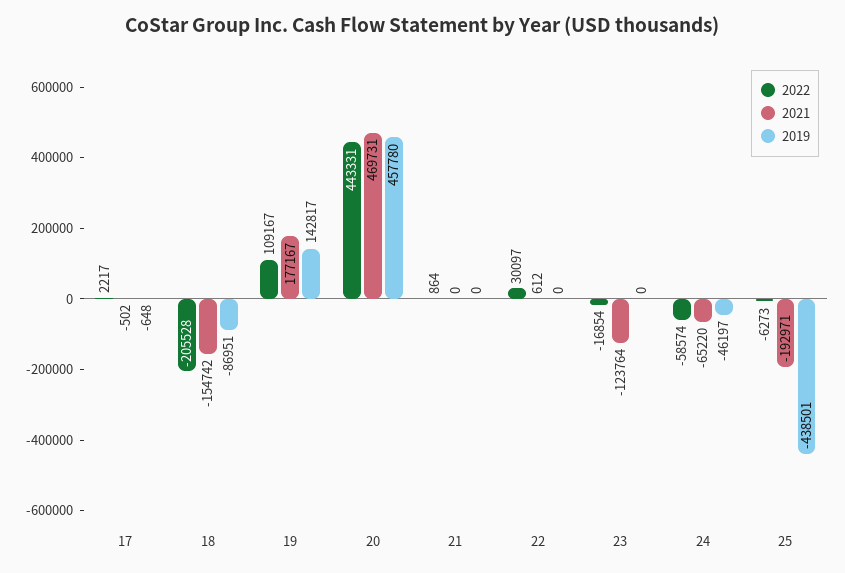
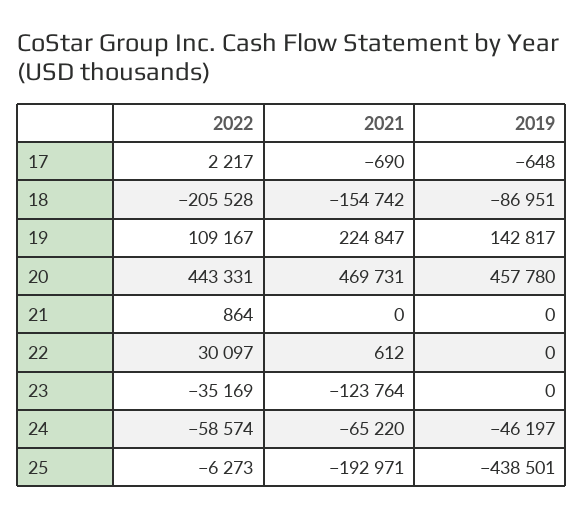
2021, 17: -502 -> -690
2021, 19: 177167 -> 224847
2022, 23: -16854 -> -35169

